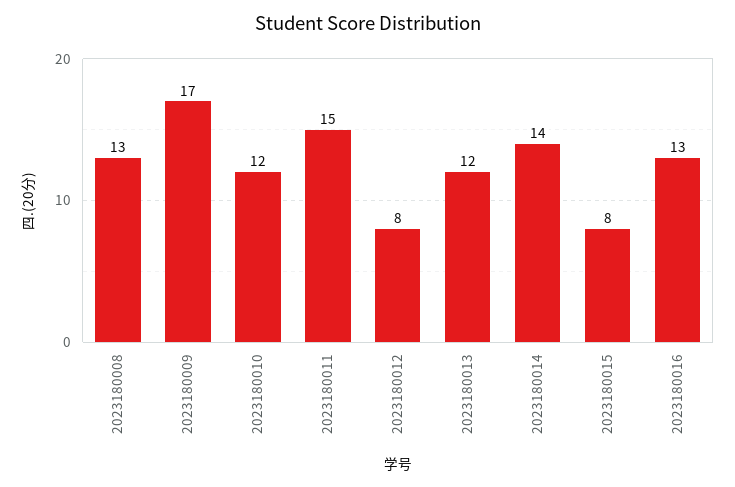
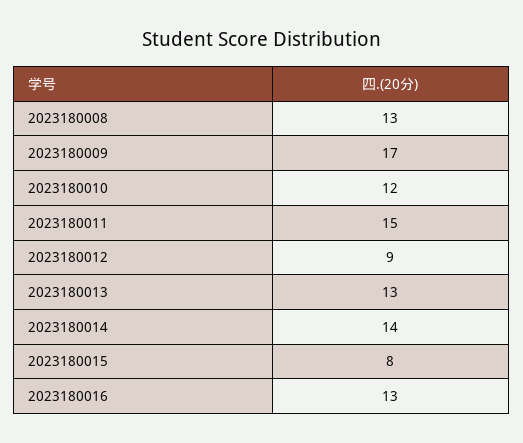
2023180012: 8 -> 9
2023180013: 12 -> 13

